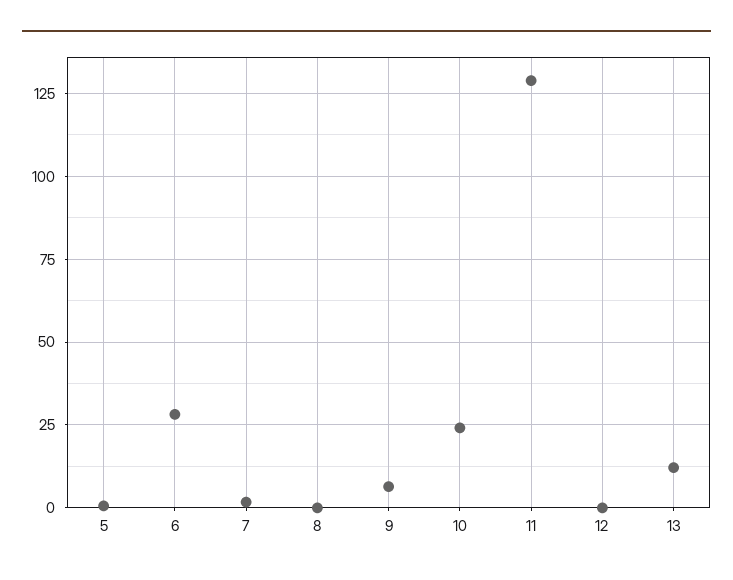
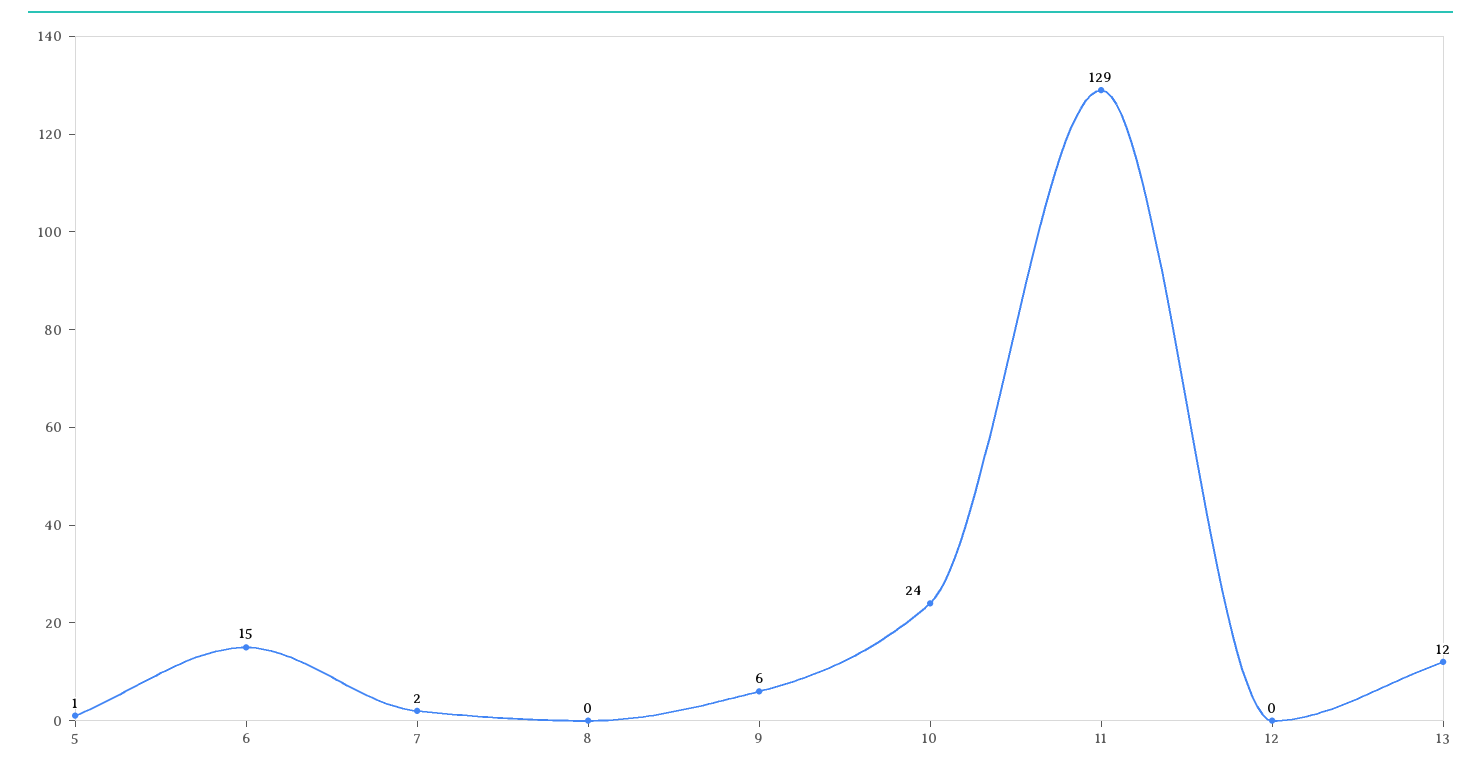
6: 27.5 -> 15

